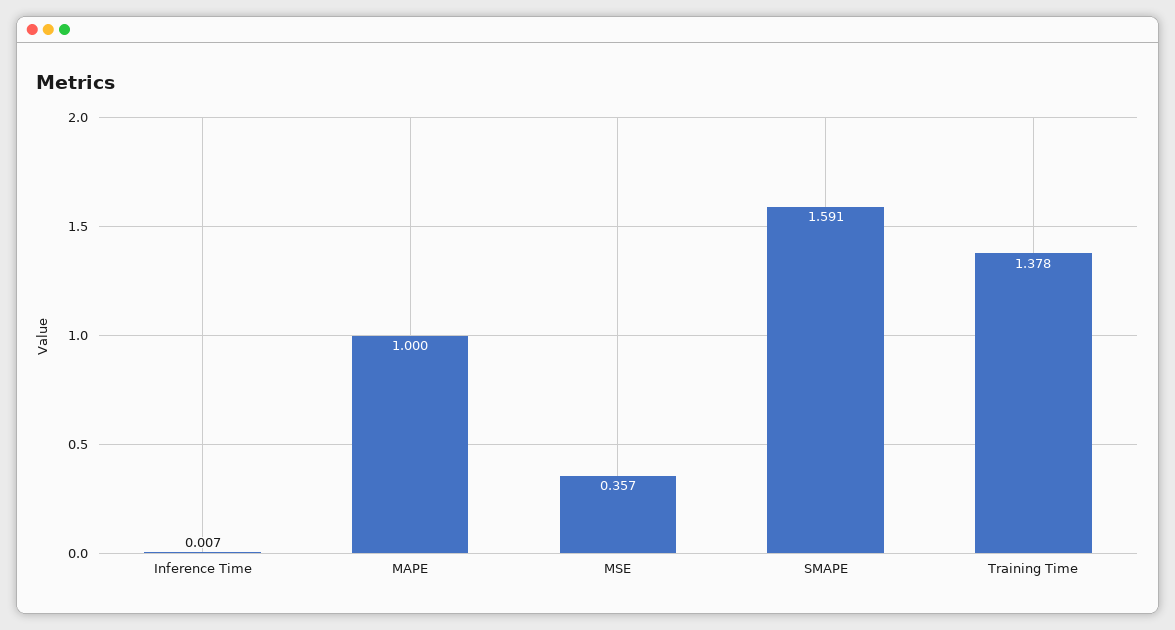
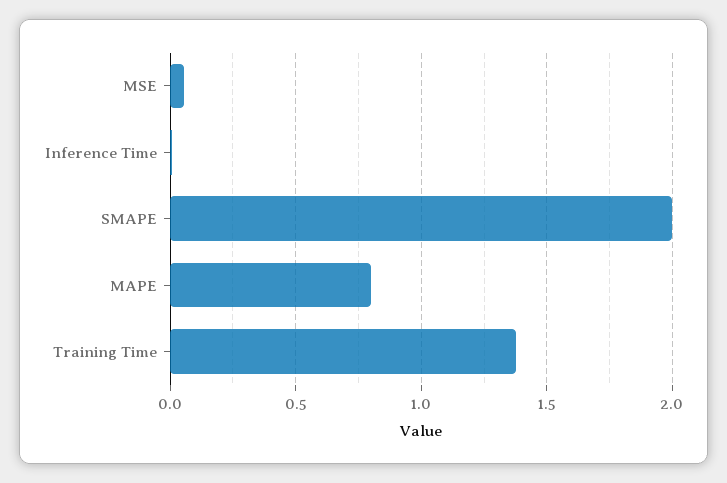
MAPE: 1 -> 0.8
MSE: 0.357 -> 0.05
SMAPE: 1.591 -> 2

